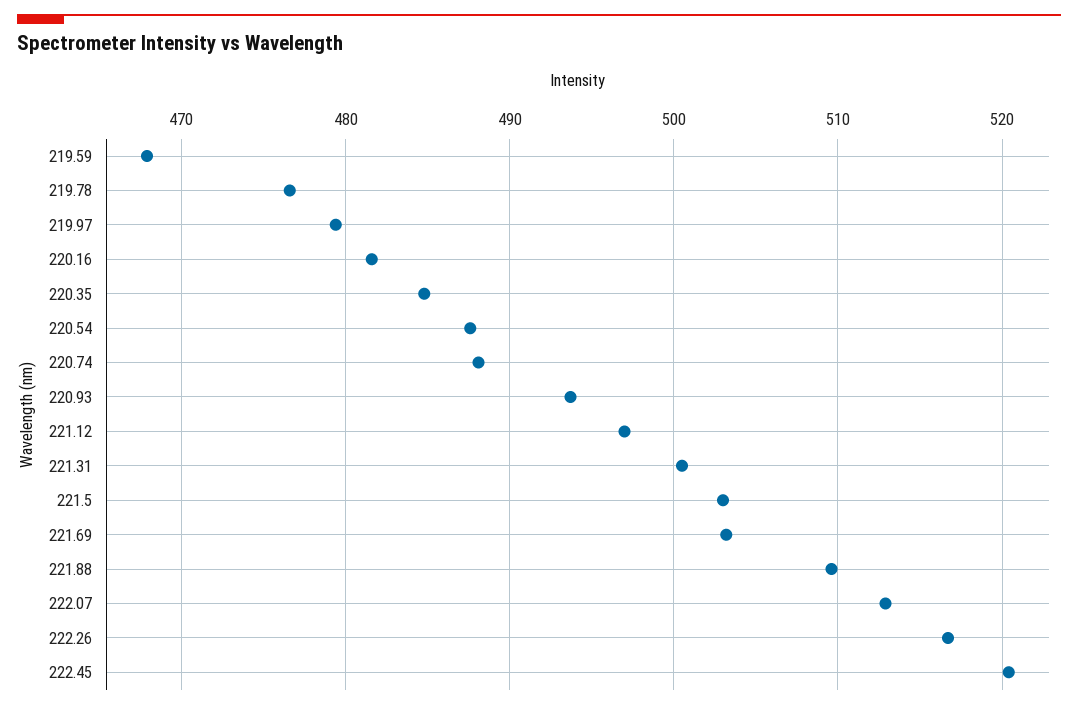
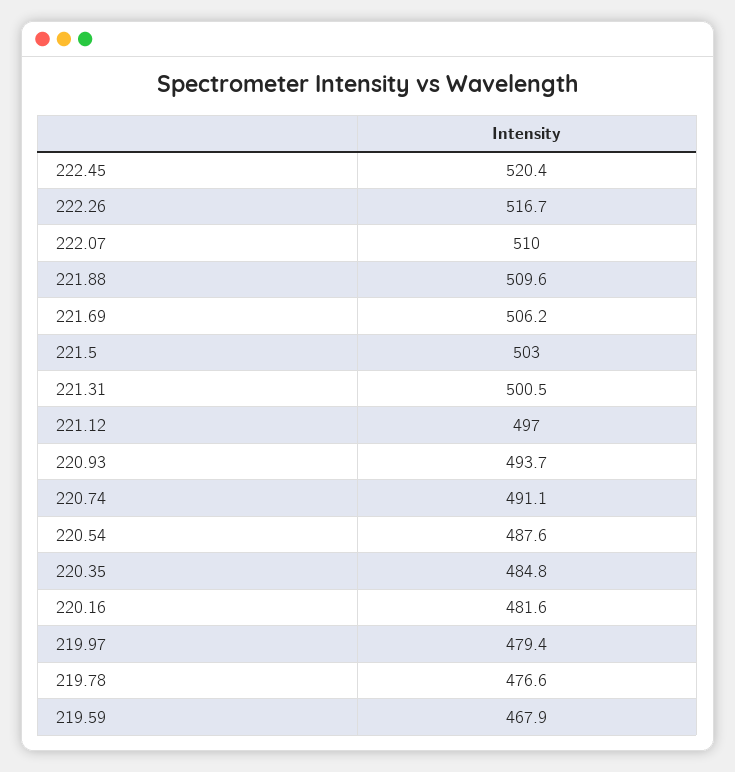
220.74: 488 -> 491.1
221.69: 503 -> 506.2
222.07: 513 -> 510

